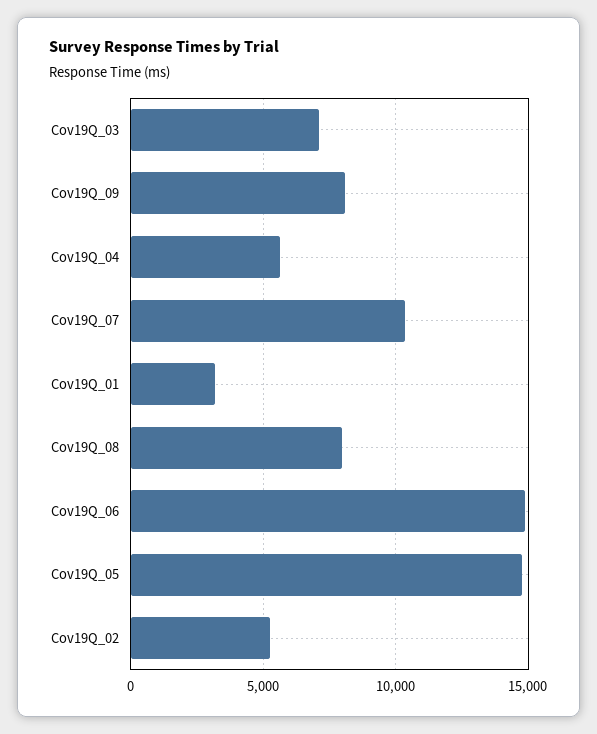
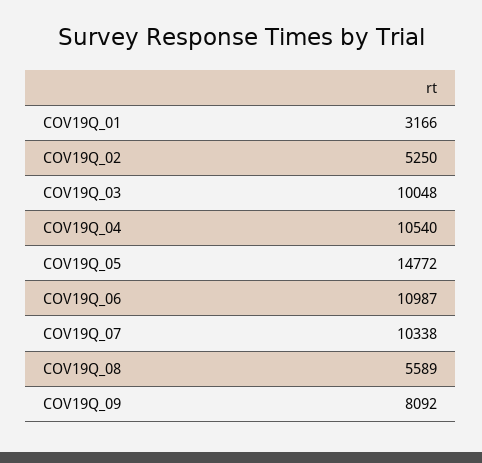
Cov19Q_03: 7000 -> 10048
Cov19Q_04: 5500 -> 10540
Cov19Q_08: 8000 -> 5589
Cov19Q_06: 15000 -> 10987

